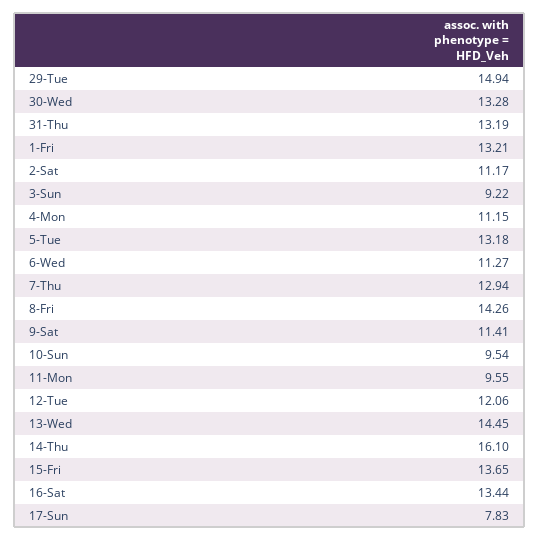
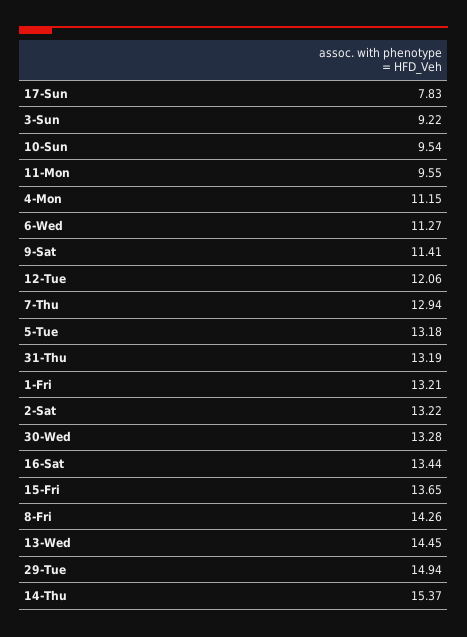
2-Sat: 11.17 -> 13.22
14-Thu: 16.1 -> 15.37

